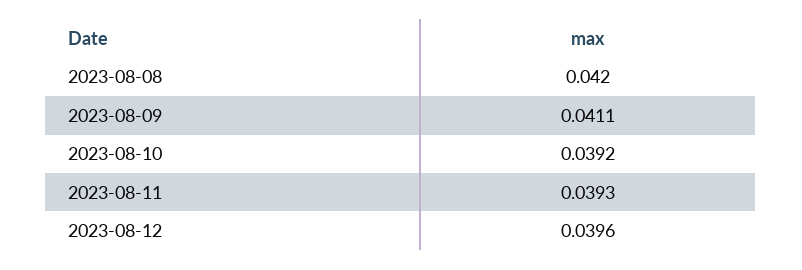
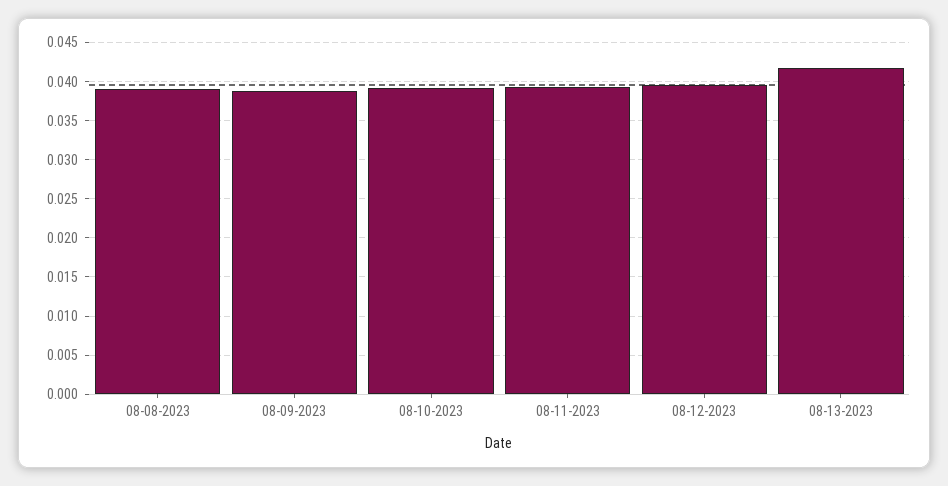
2023-08-08: 0.042 -> 0.039
2023-08-09: 0.0411 -> 0.039
08-13-2023: none -> 0.042

